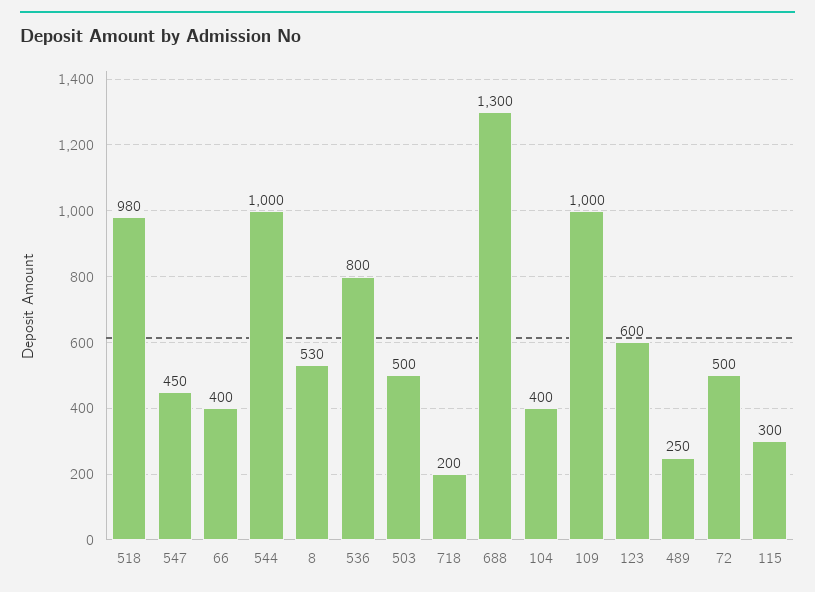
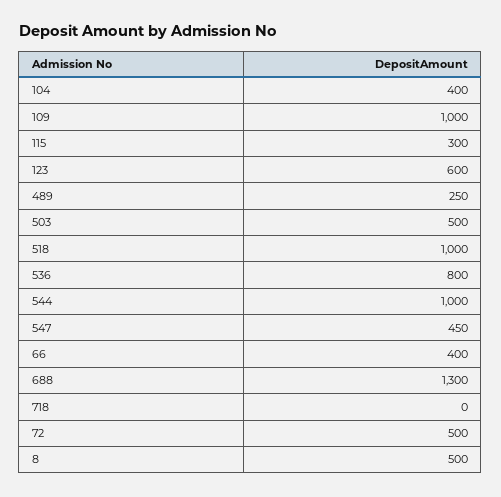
518: 980 -> 1000
8: 530 -> 500
718: 200 -> 0

